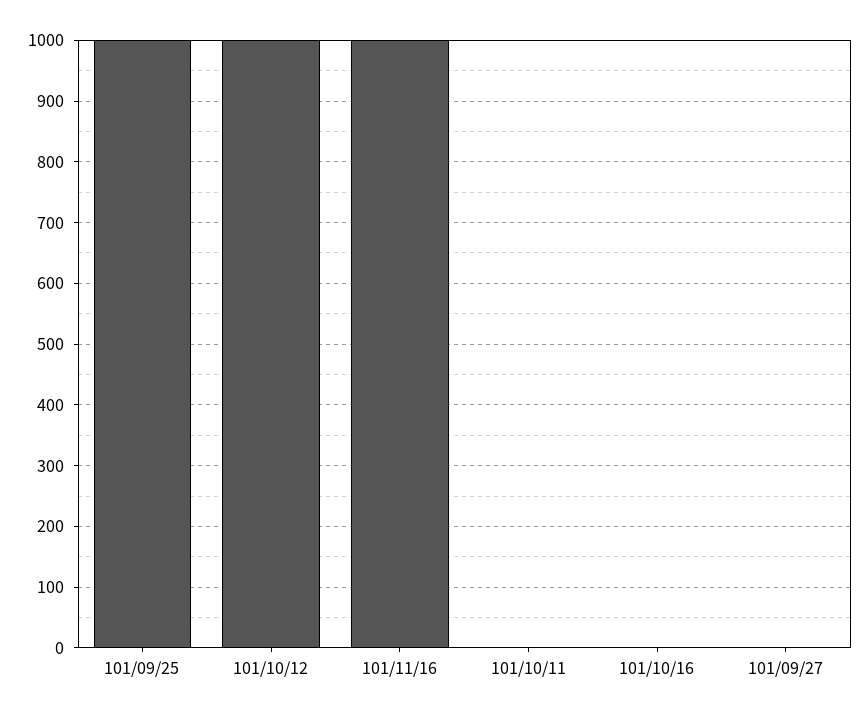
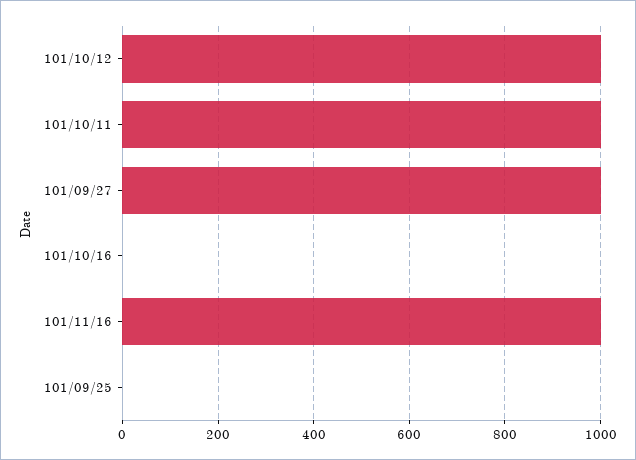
101/09/25: 1000 -> 0
101/10/11: 0 -> 1000
101/09/27: 0 -> 1000

